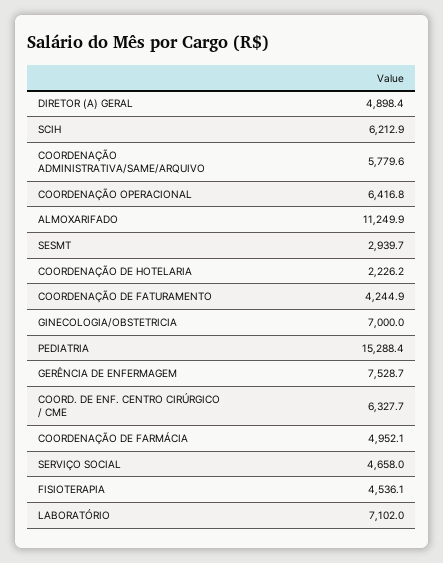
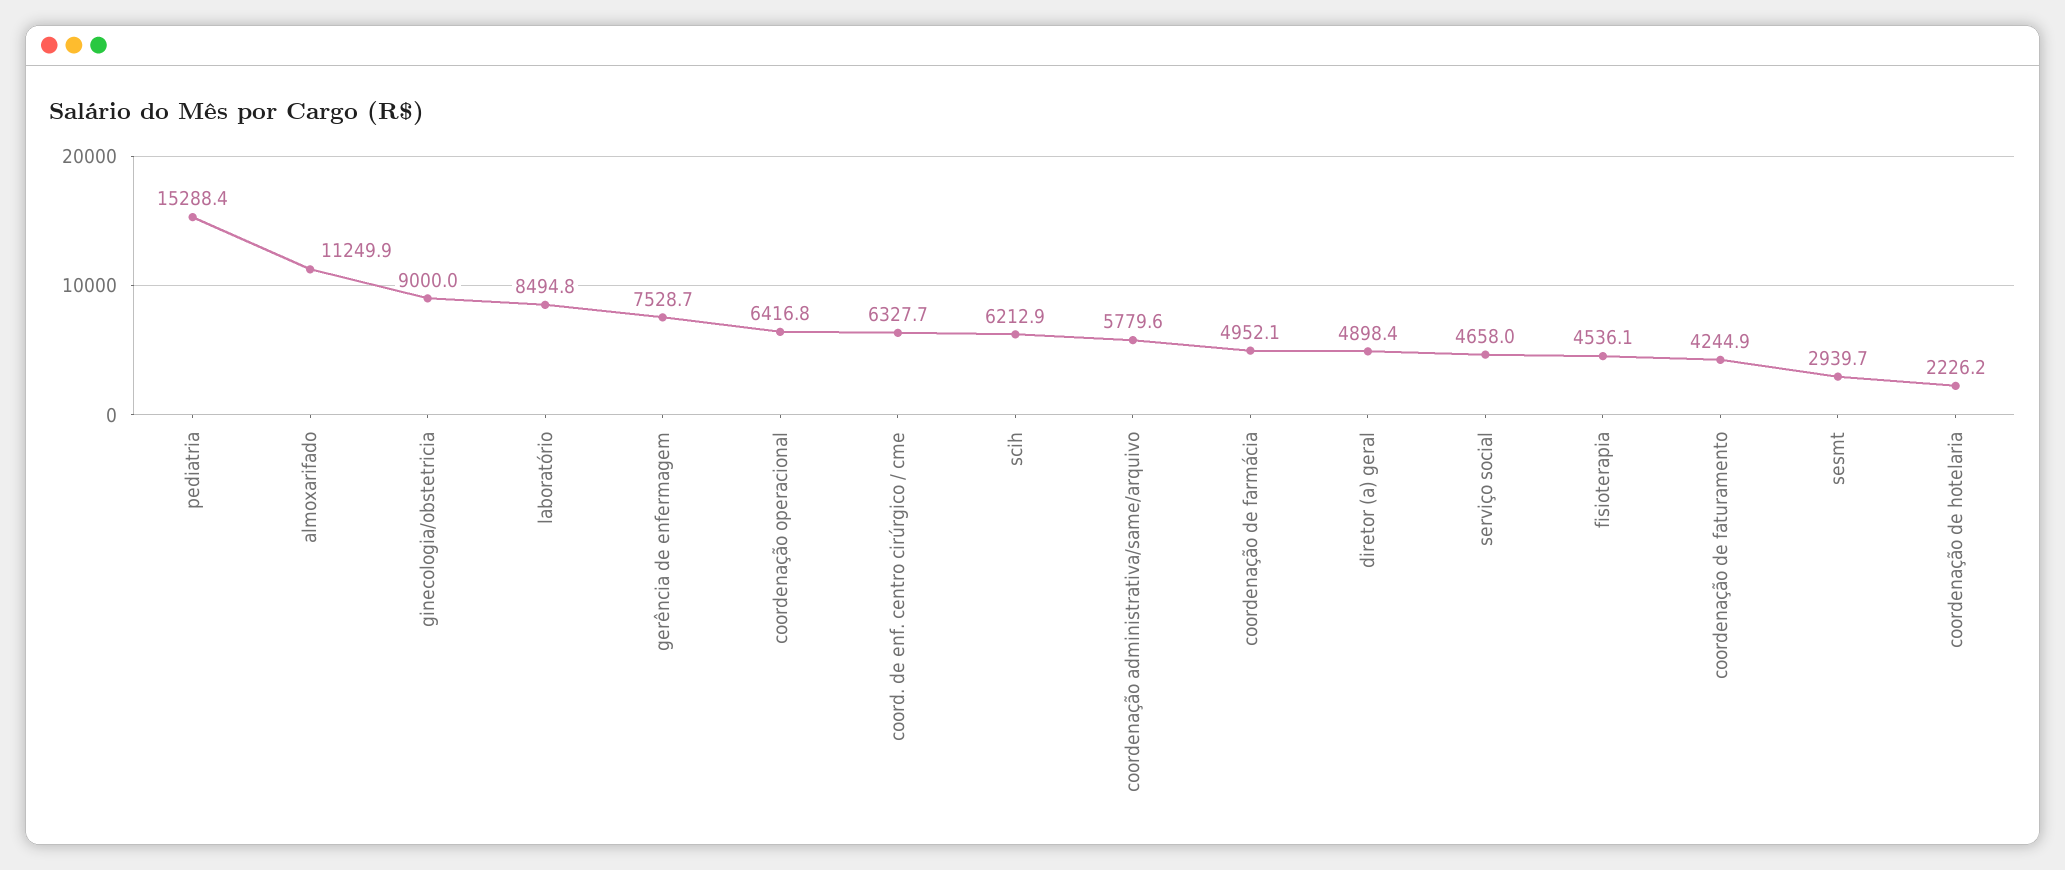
GINECOLOGIA/OBSTETRICIA: 7000 -> 9000
LABORATÓRIO: 7102 -> 8494.8

